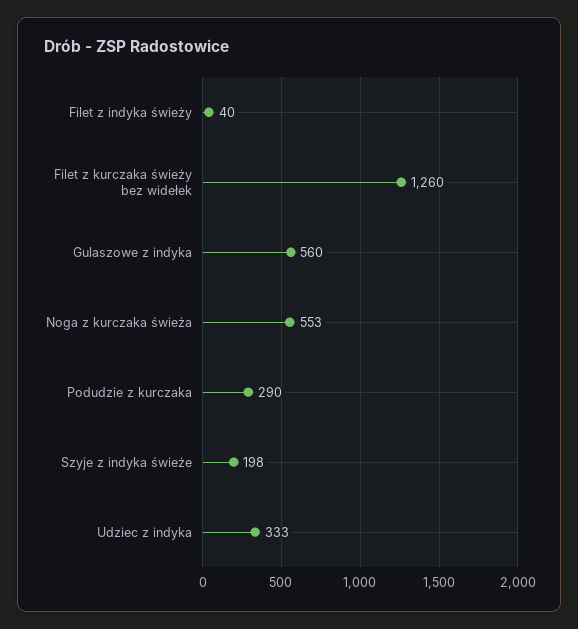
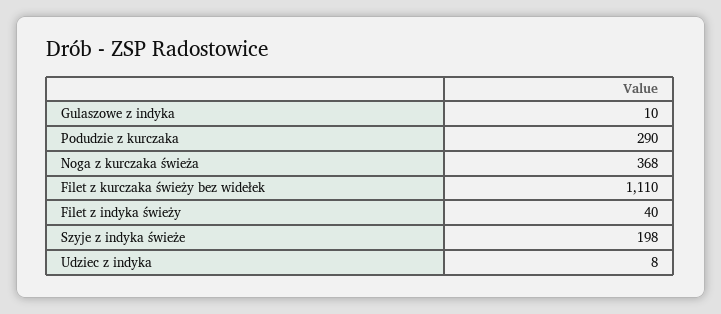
Filet z kurczaka świeży bez widełek: 1260 -> 1110
Gulaszowe z indyka: 560 -> 10
Noga z kurczaka świeża: 553 -> 368
Udziec z indyka: 333 -> 8

